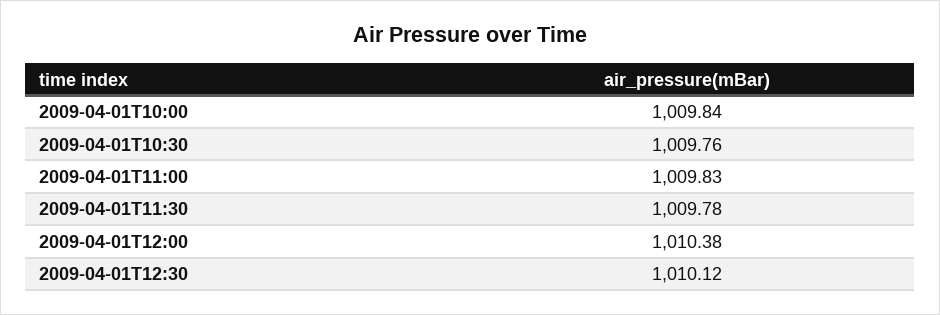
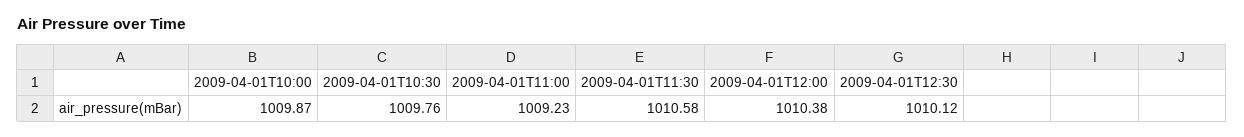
2009-04-01T10:00: 1009.84 -> 1009.87
2009-04-01T11:00: 1009.83 -> 1009.23
2009-04-01T11:30: 1009.78 -> 1010.58

